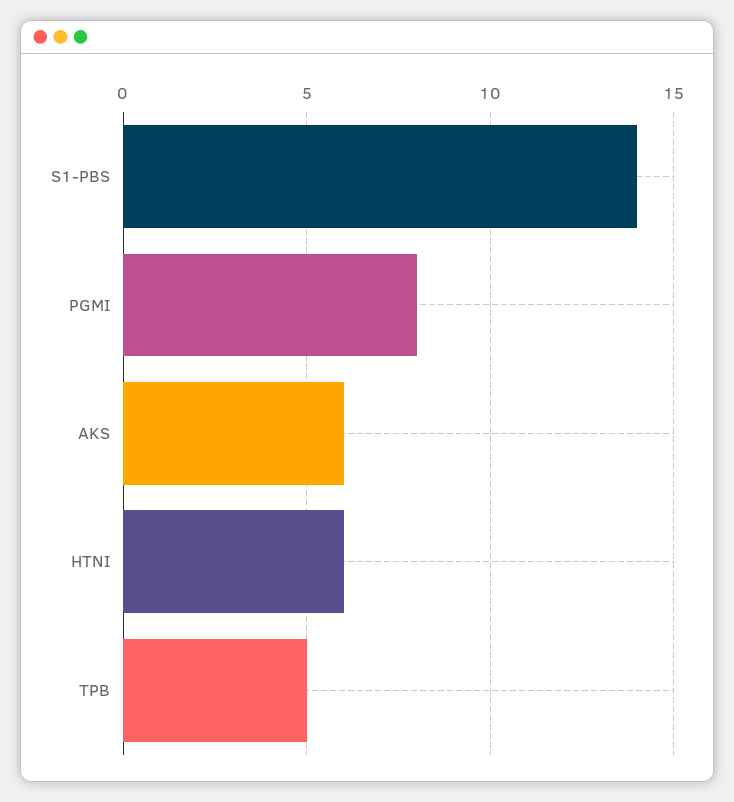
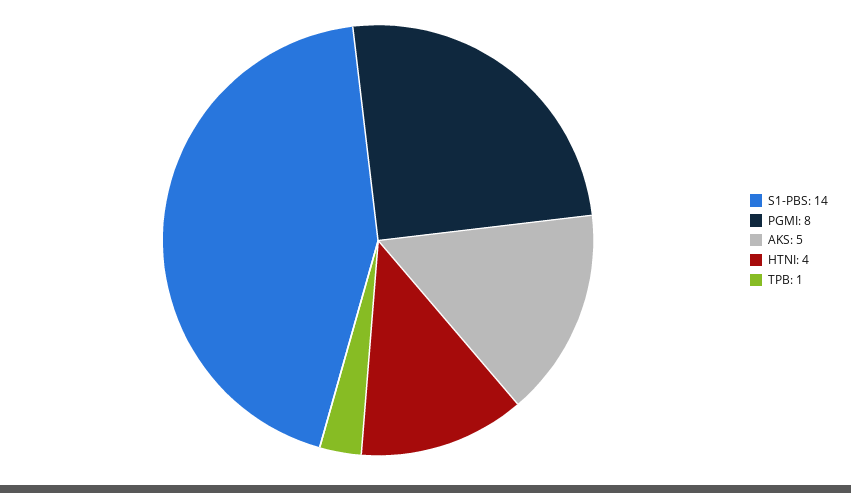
AKS: 6 -> 5
HTNI: 6 -> 4
TPB: 5 -> 1

